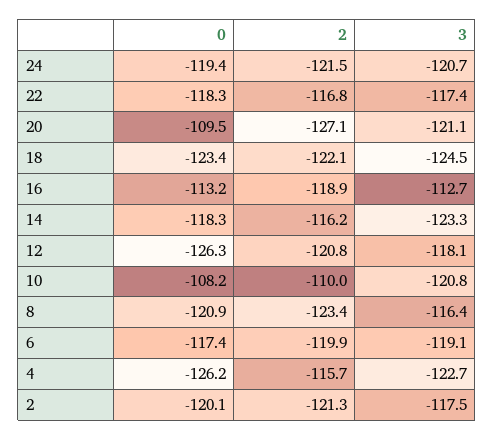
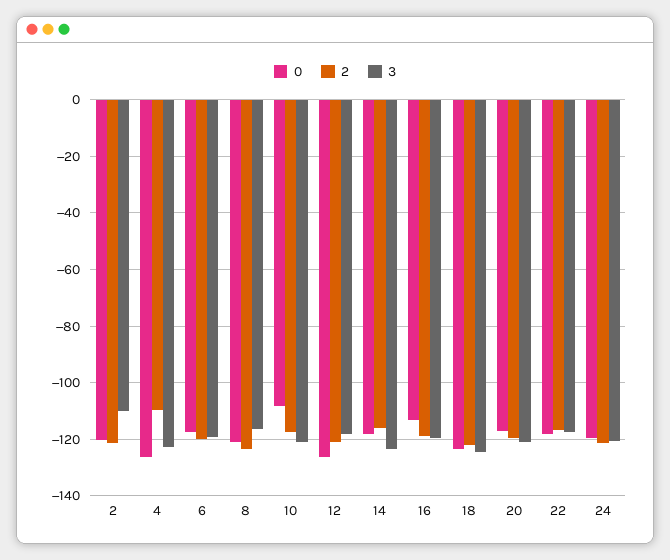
0, 20: -109.5 -> -117.5
2, 20: -127.1 -> -120
3, 16: -112.7 -> -120
2, 10: -110 -> -117.5
2, 4: -115.7 -> -110
3, 2: -117.5 -> -110

